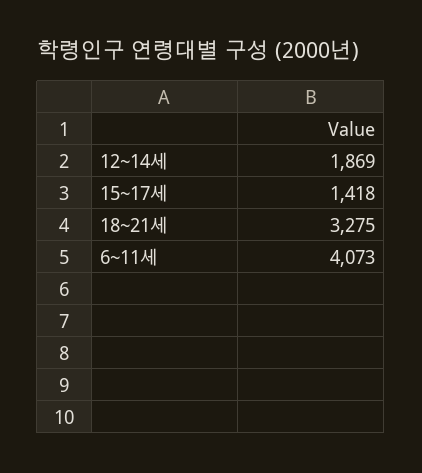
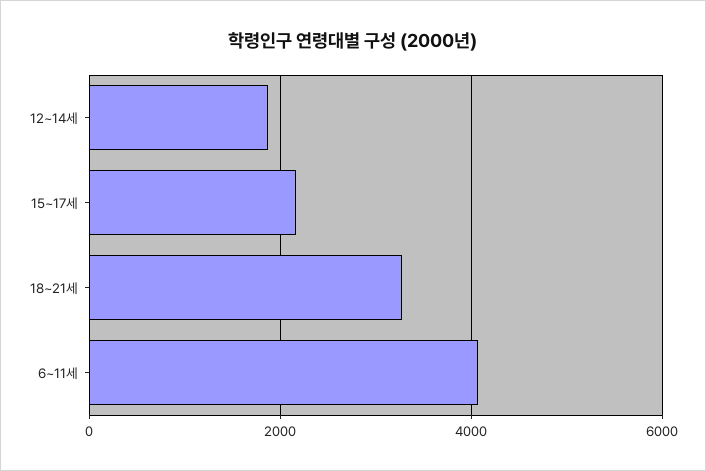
15~17세: 1418 -> 2200

